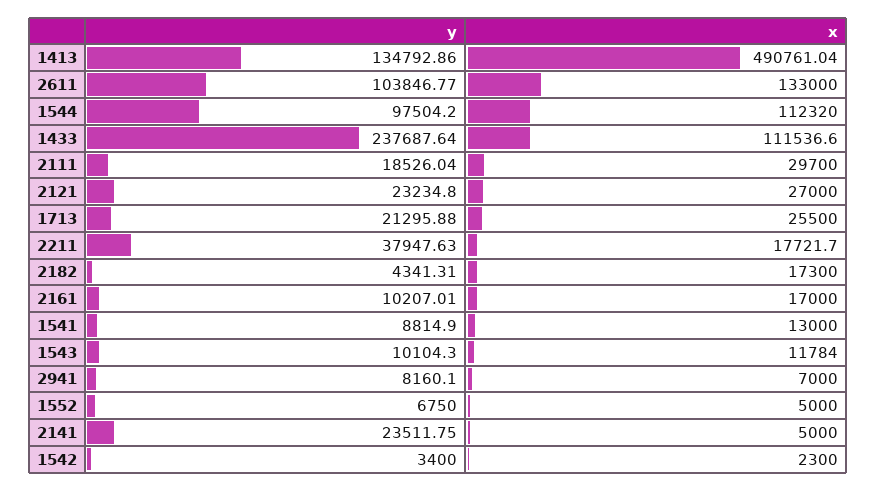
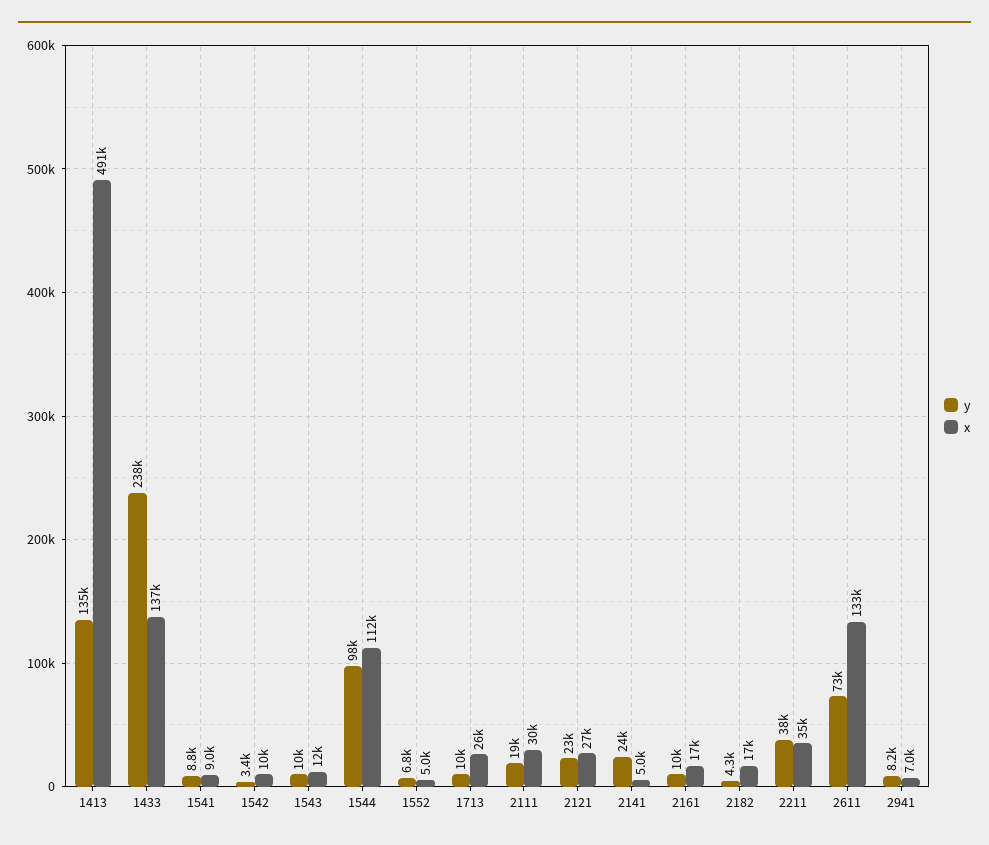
y, 2611: 103846.77 -> 73000
x, 1433: 111536.6 -> 137000
y, 1713: 21295.88 -> 10000
x, 2211: 17721.7 -> 35000
x, 1541: 13000 -> 9000
x, 1542: 2300 -> 10000

